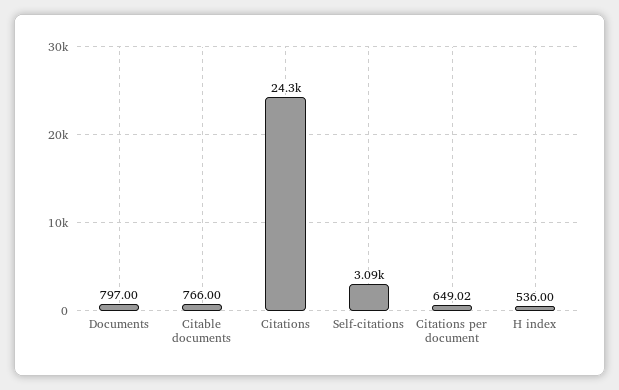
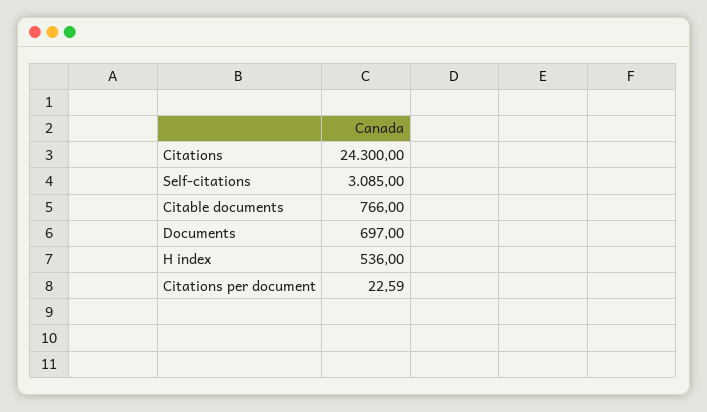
Documents: 797 -> 697
Citations per document: 649.02 -> 22.59

